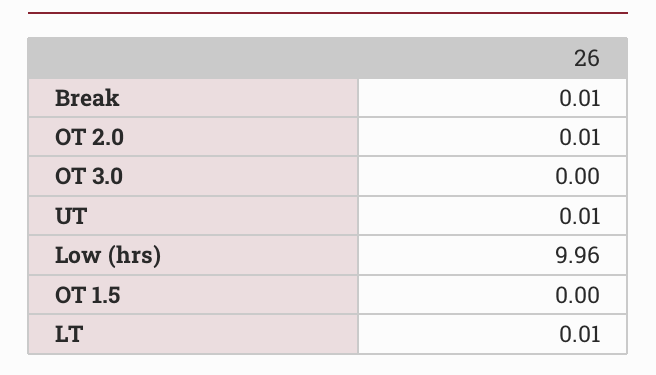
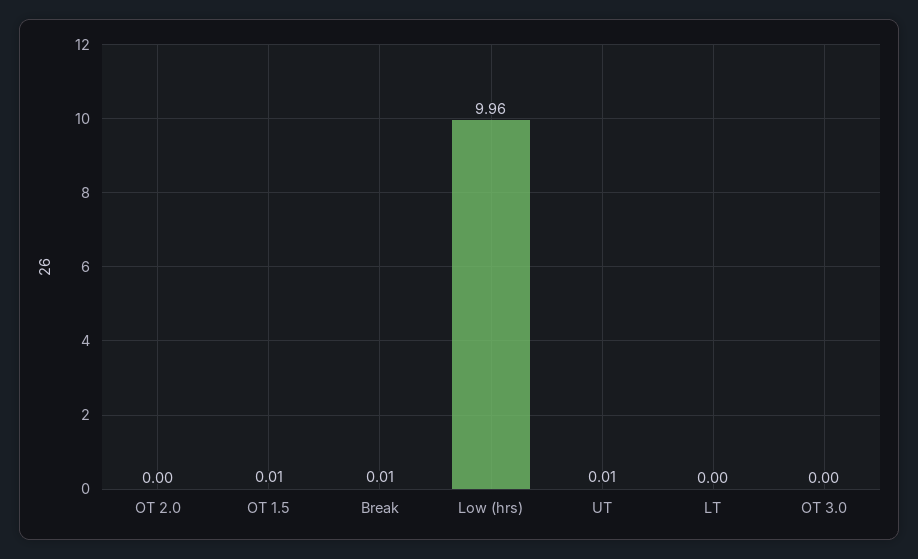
OT 2.0: 0.01 -> 0
OT 1.5: 0 -> 0.01
LT: 0.01 -> 0

